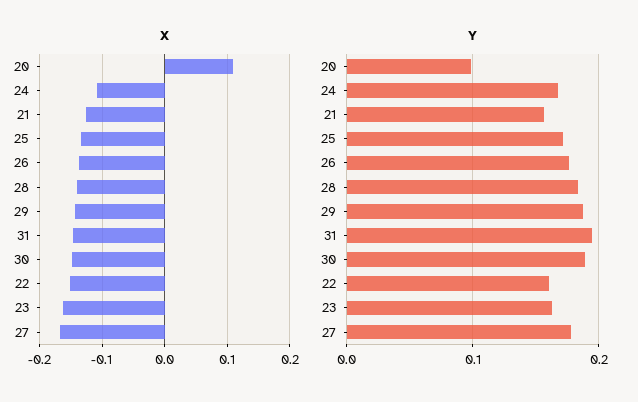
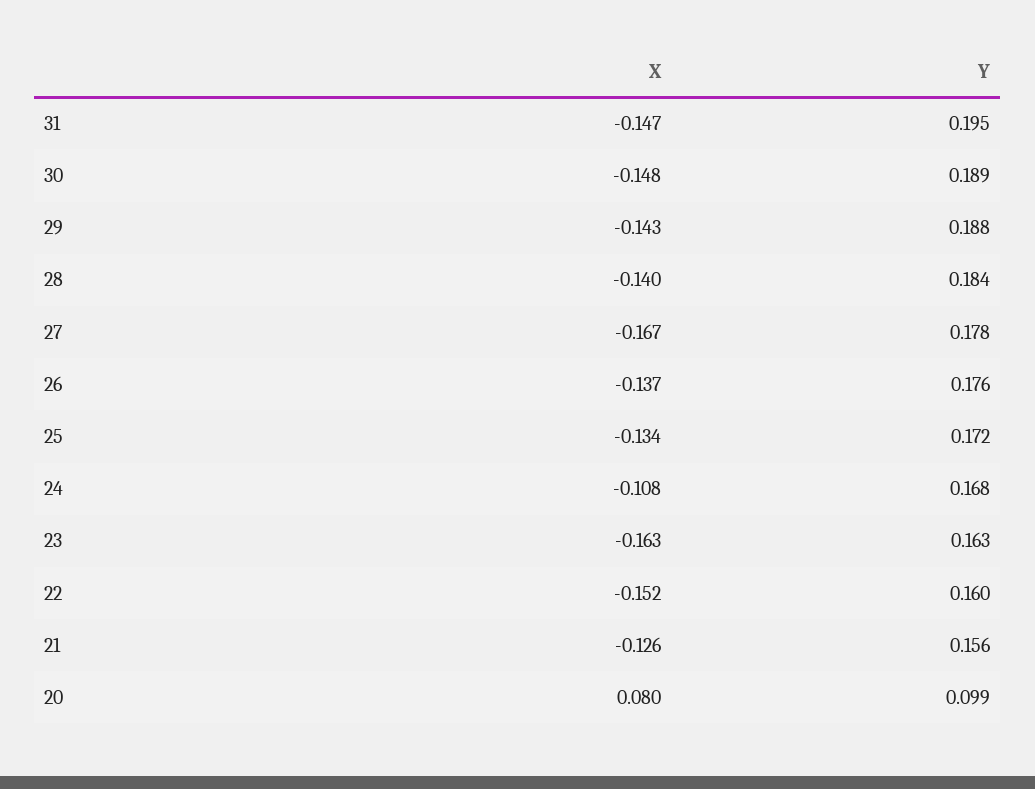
X, 20: 0.11 -> 0.08

